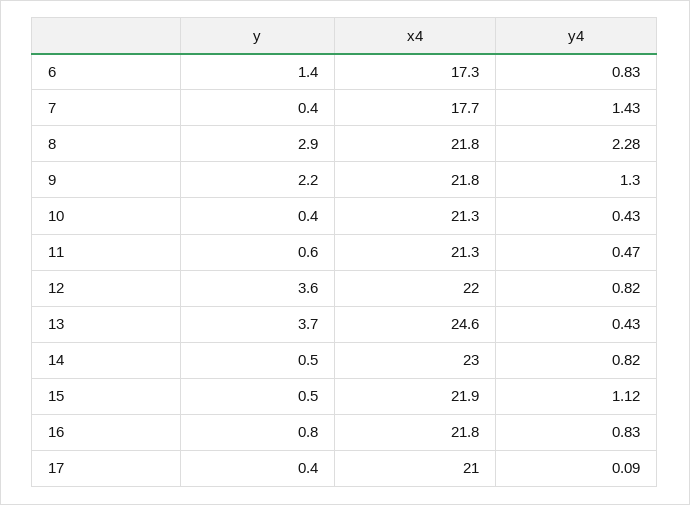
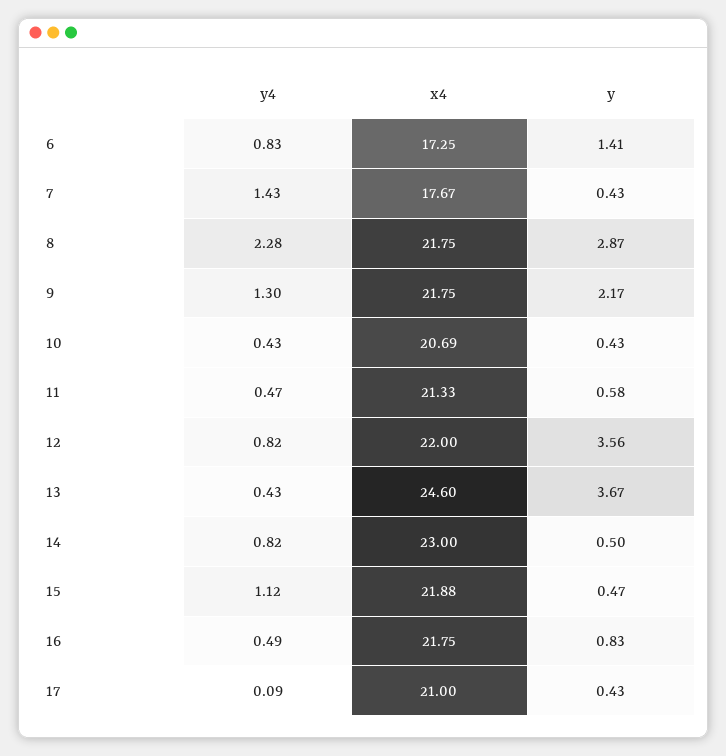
x4, 10: 21.3 -> 20.69
y4, 16: 0.83 -> 0.49

